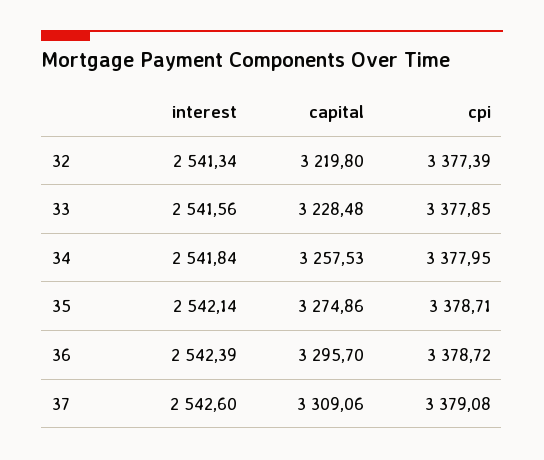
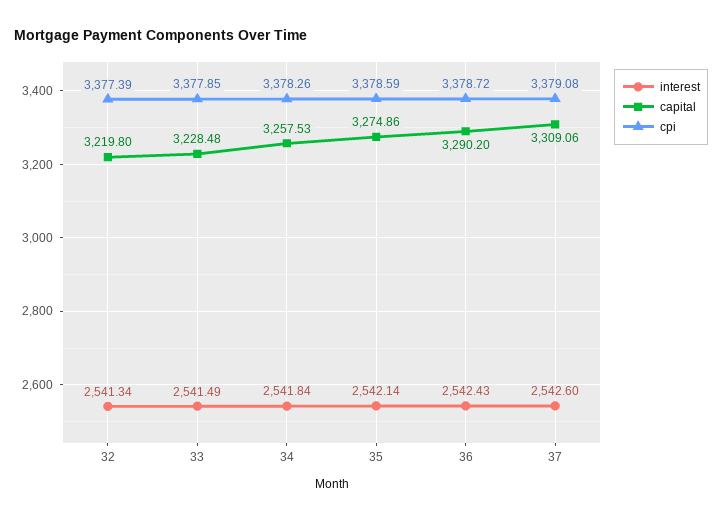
interest, 33: 2541.56 -> 2541.49
cpi, 34: 3377.95 -> 3378.26
cpi, 35: 3378.71 -> 3378.59
interest, 36: 2542.39 -> 2542.43
capital, 36: 3295.7 -> 3290.2

